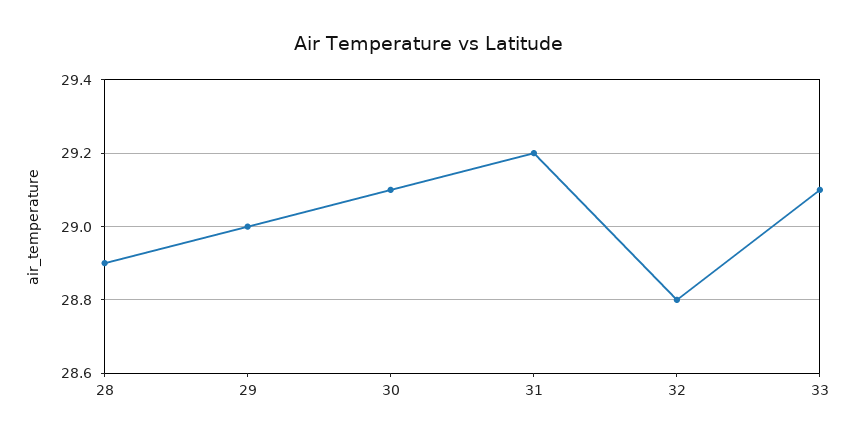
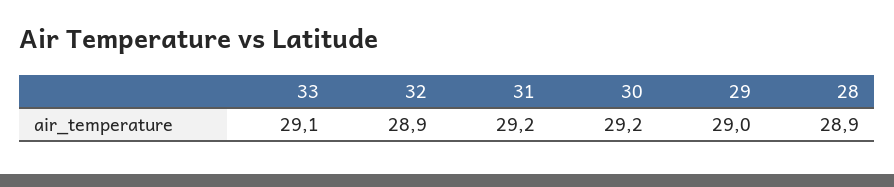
30: 29.1 -> 29.2
32: 28.8 -> 28.9

